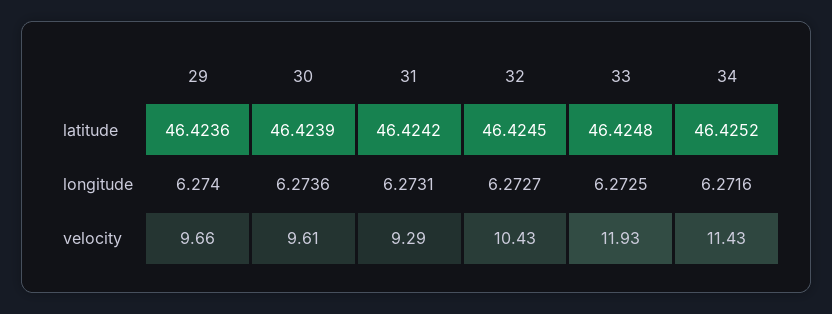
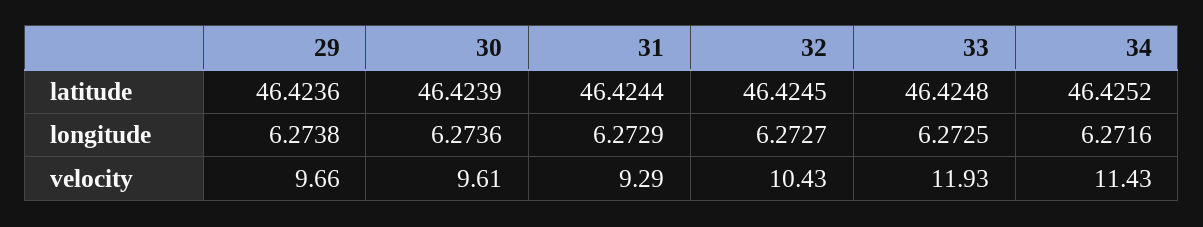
31, latitude: 46.4242 -> 46.4244
29, longitude: 6.274 -> 6.2738
31, longitude: 6.2731 -> 6.2729

